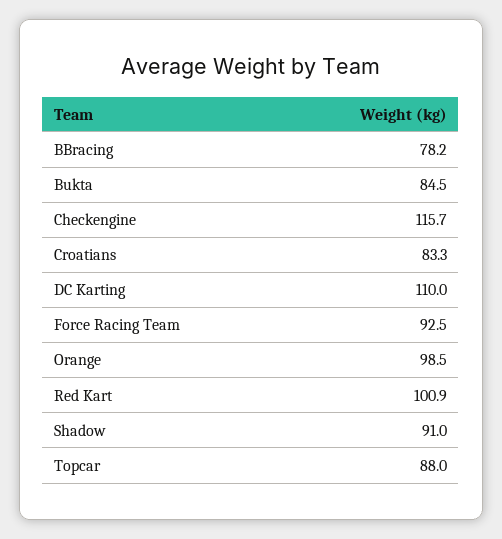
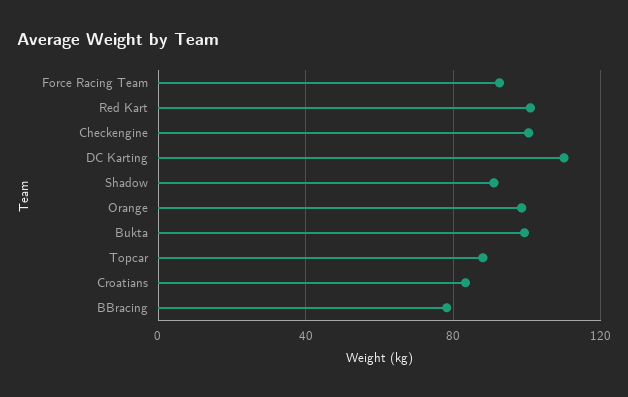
Bukta: 84.5 -> 100
Checkengine: 115.7 -> 100

